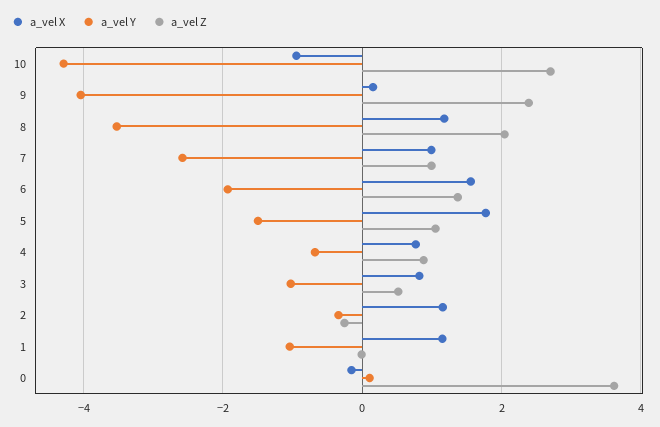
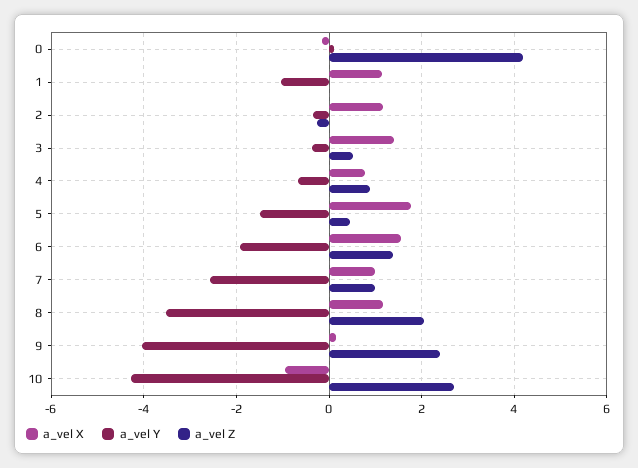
a_vel Z, 5: 1 -> 0.4
a_vel X, 3: 0.8 -> 1.4
a_vel Y, 3: -1 -> -0.4
a_vel Z, 0: 3.6 -> 4.2

